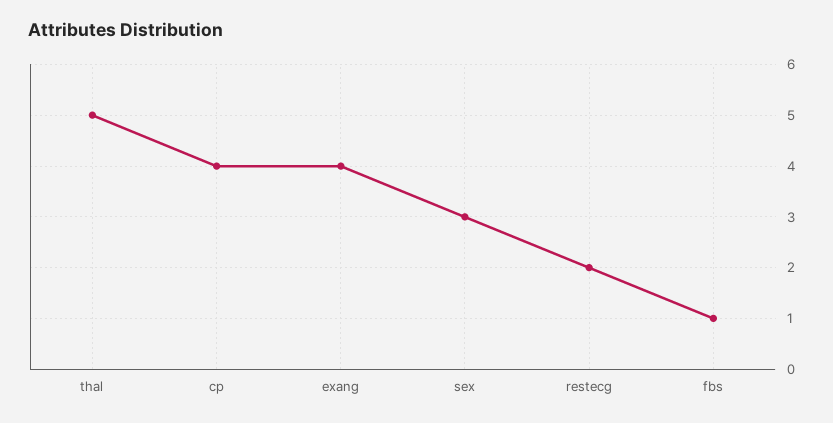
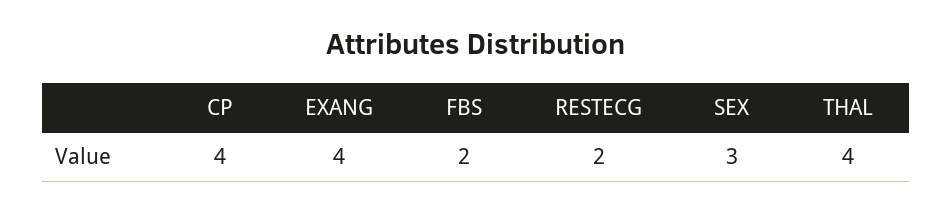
thal: 5 -> 4
fbs: 1 -> 2

